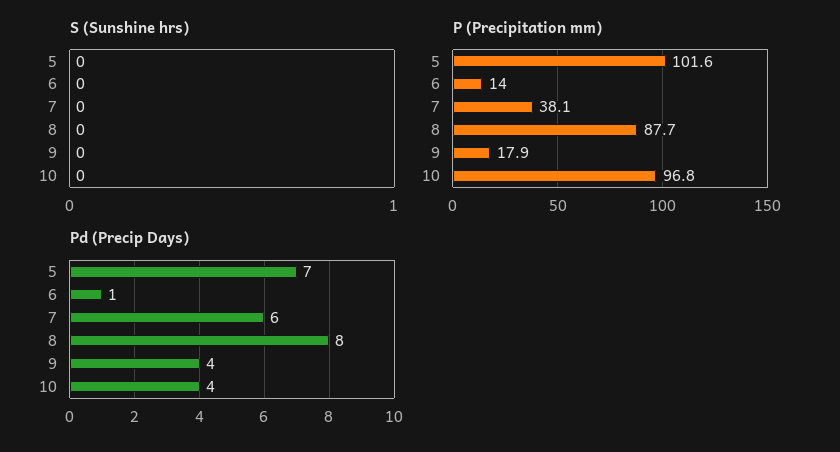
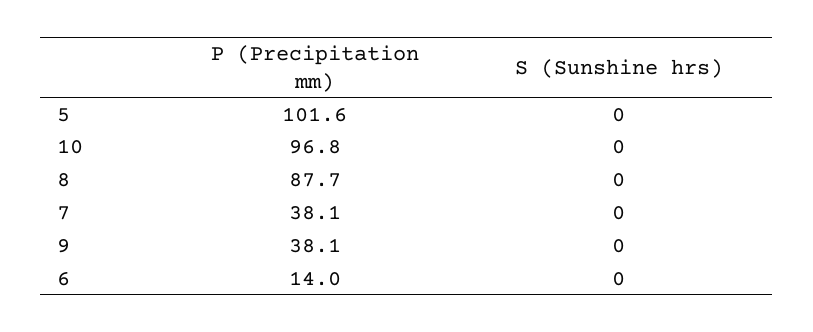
P (Precipitation mm), 9: 17.9 -> 38.1
Pd (Precip Days), 5: 7 -> none
Pd (Precip Days), 6: 1 -> none
Pd (Precip Days), 7: 6 -> none
Pd (Precip Days), 8: 8 -> none
Pd (Precip Days), 9: 4 -> none
Pd (Precip Days), 10: 4 -> none

